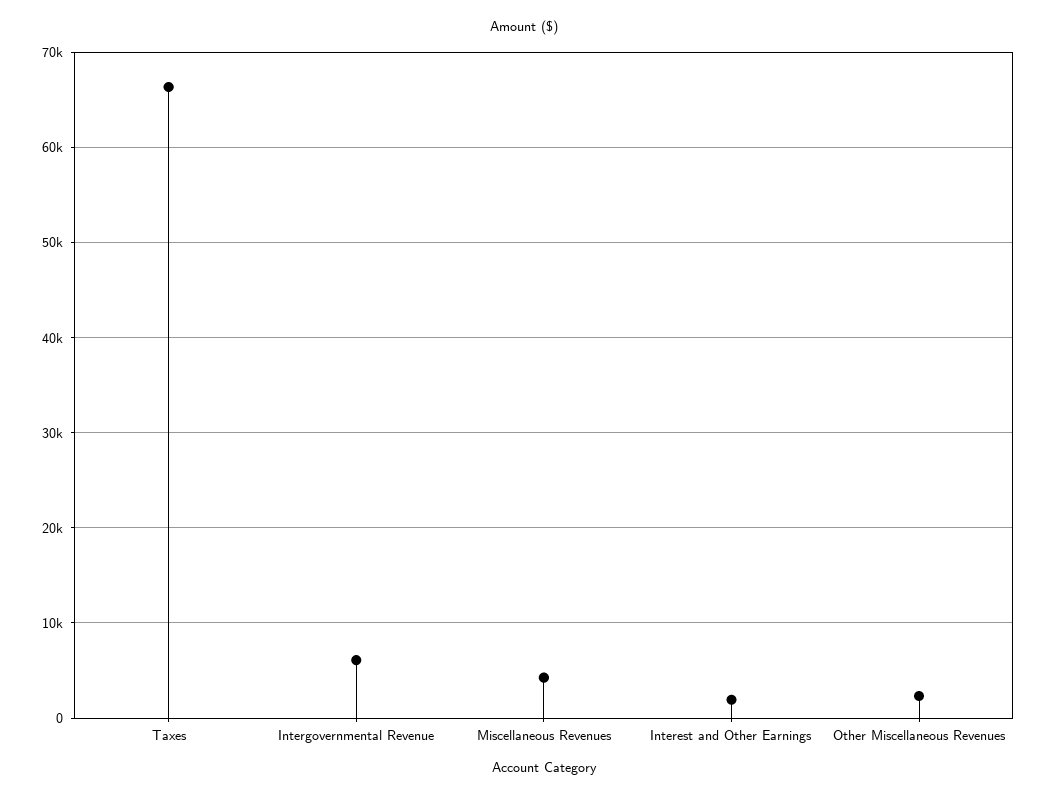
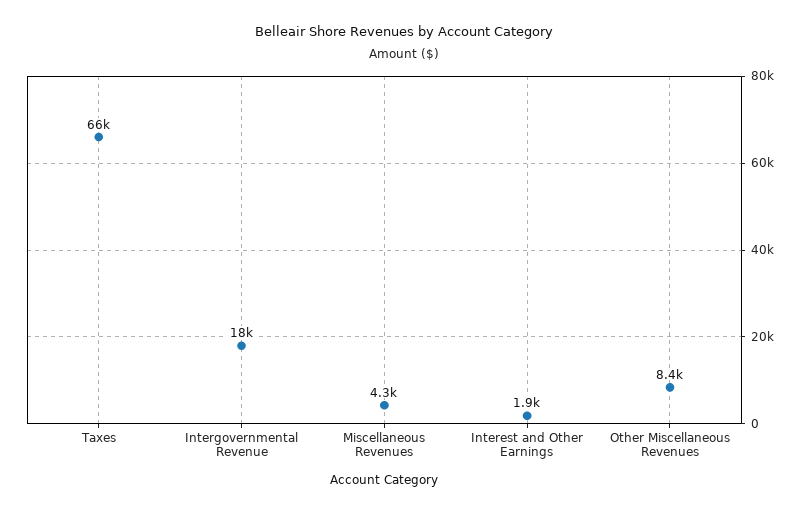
Intergovernmental Revenue: 6000 -> 18000
Other Miscellaneous Revenues: 2000 -> 8400

